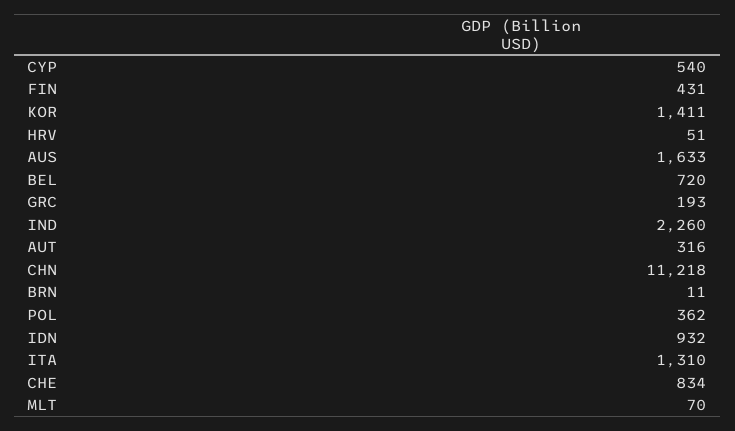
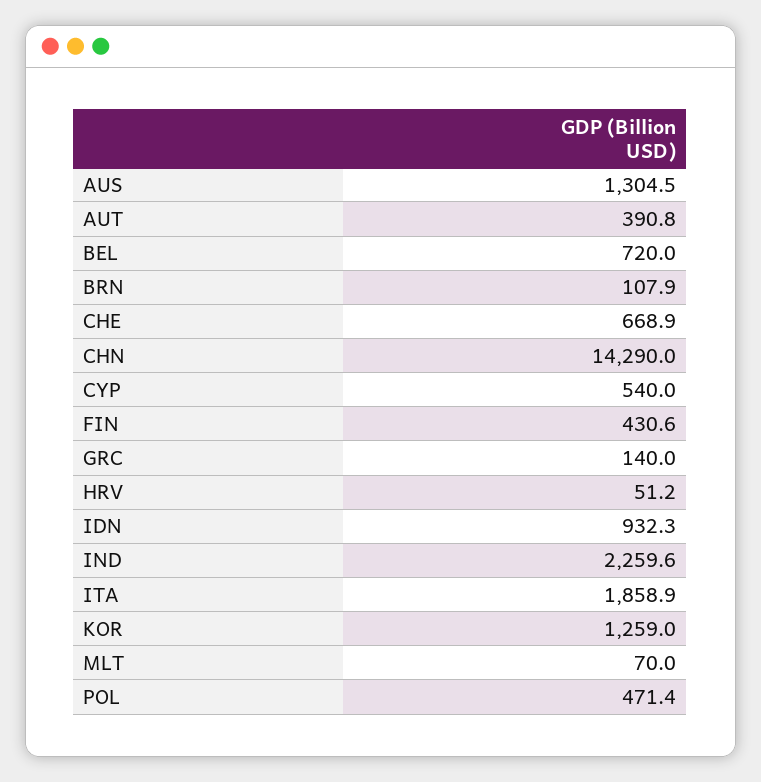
KOR: 1411 -> 1259
AUS: 1633 -> 1304.5
GRC: 193 -> 140
AUT: 316 -> 390.8
CHN: 11218 -> 14290
BRN: 11 -> 107.9
POL: 362 -> 471.4
ITA: 1310 -> 1858.9
CHE: 834 -> 668.9

